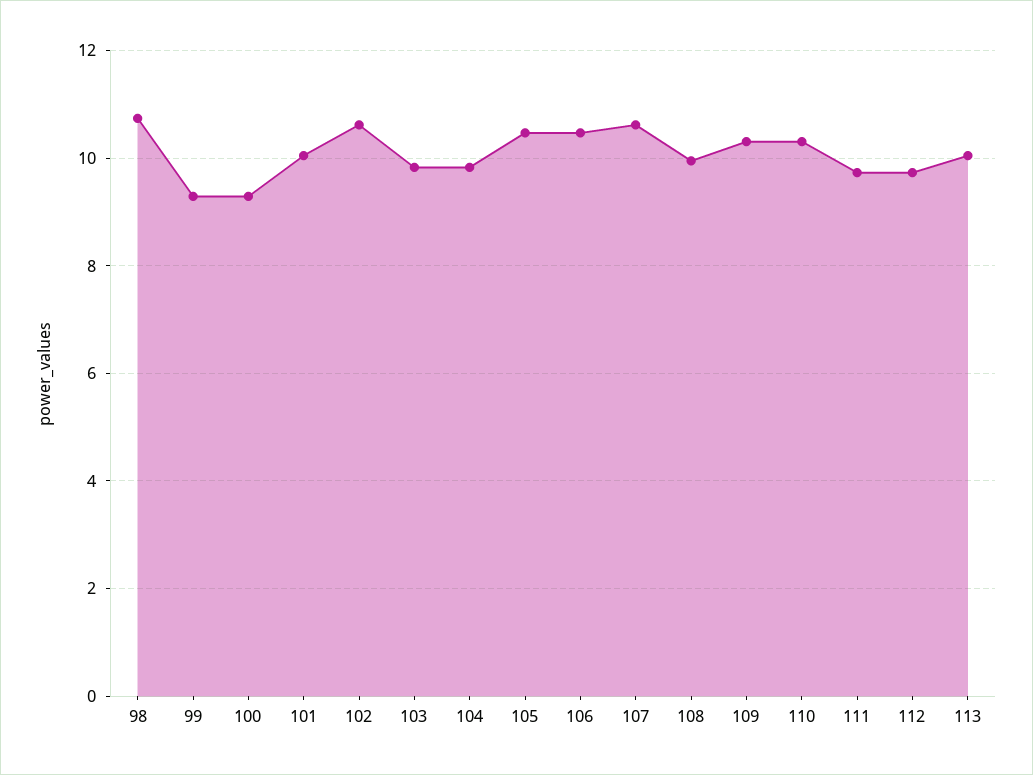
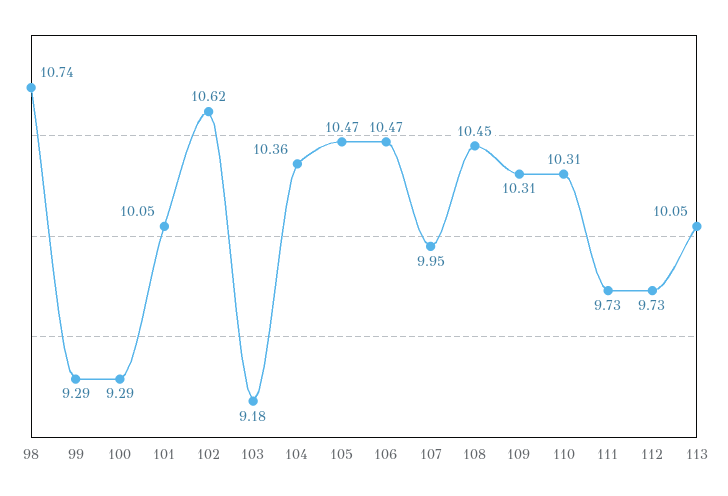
103: 9.8 -> 9.18
104: 9.8 -> 10.36
107: 10.6 -> 9.95
108: 10 -> 10.45

